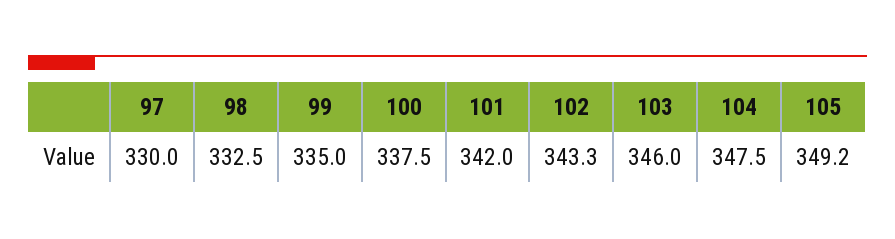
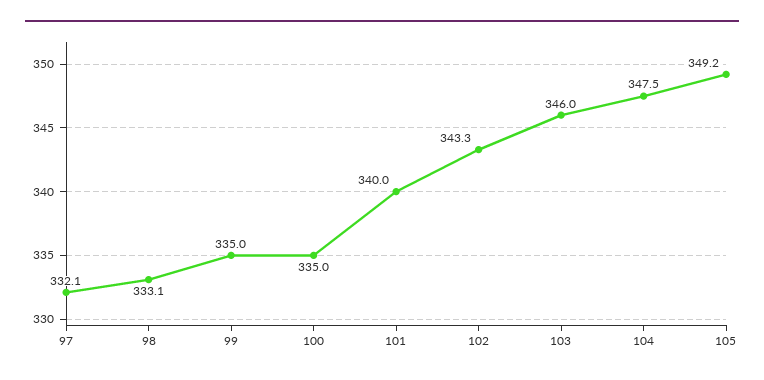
97: 330 -> 332.1
98: 332.5 -> 333.1
100: 337.5 -> 335
101: 342 -> 340

